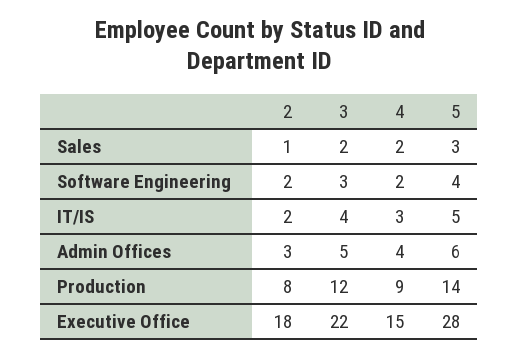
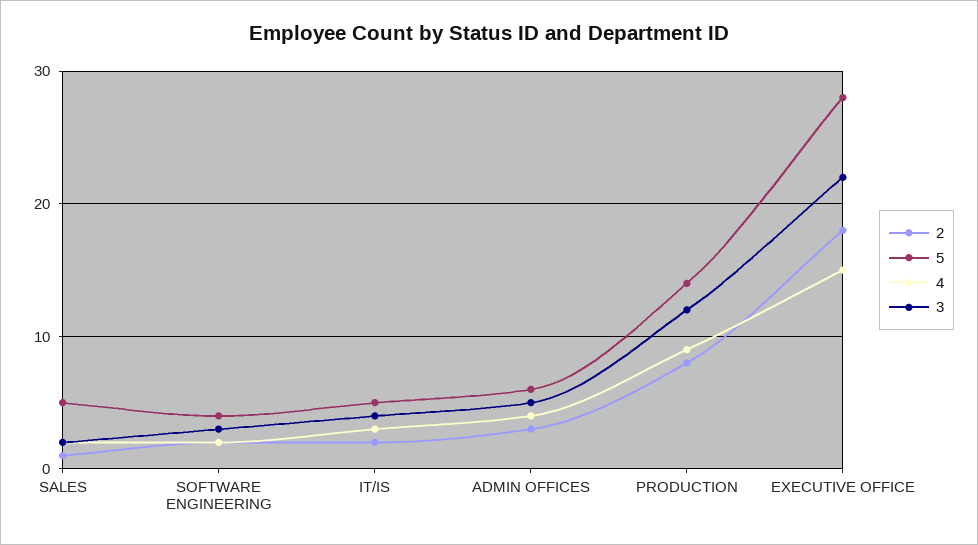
5, Sales: 3 -> 5

